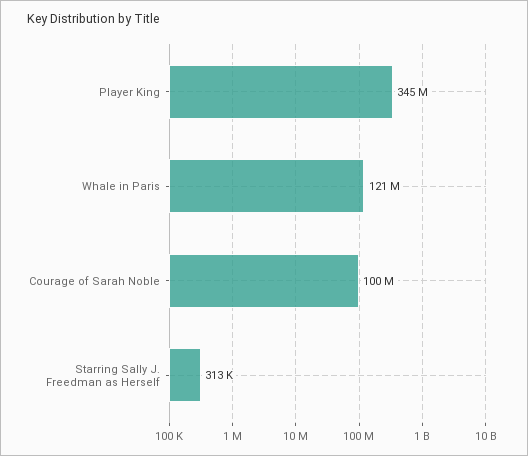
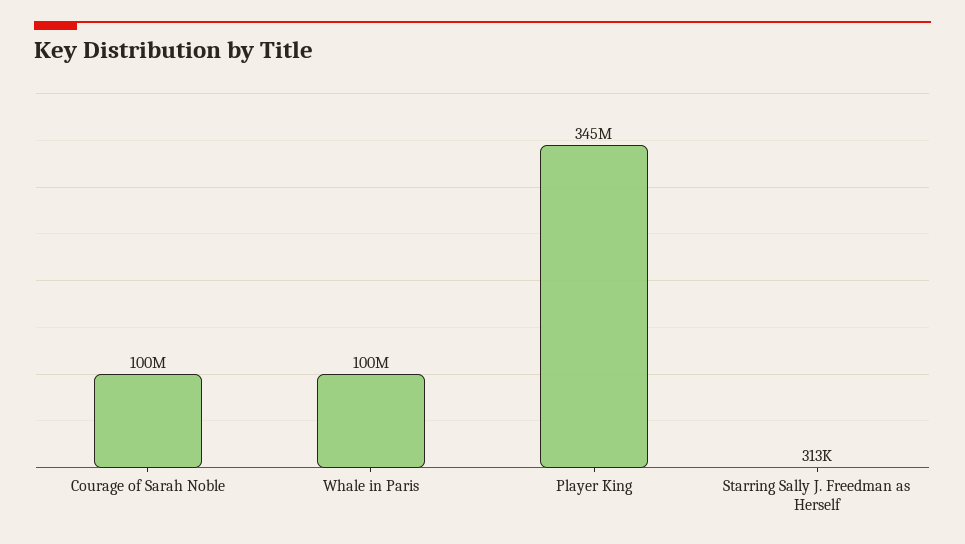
Whale in Paris: 121000000 -> 100000000

